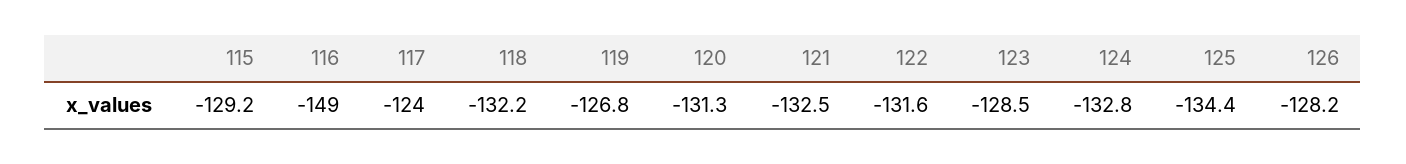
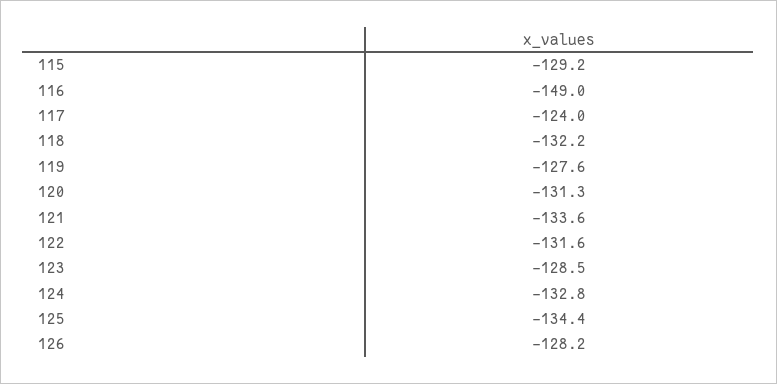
119: -126.8 -> -127.6
121: -132.5 -> -133.6

